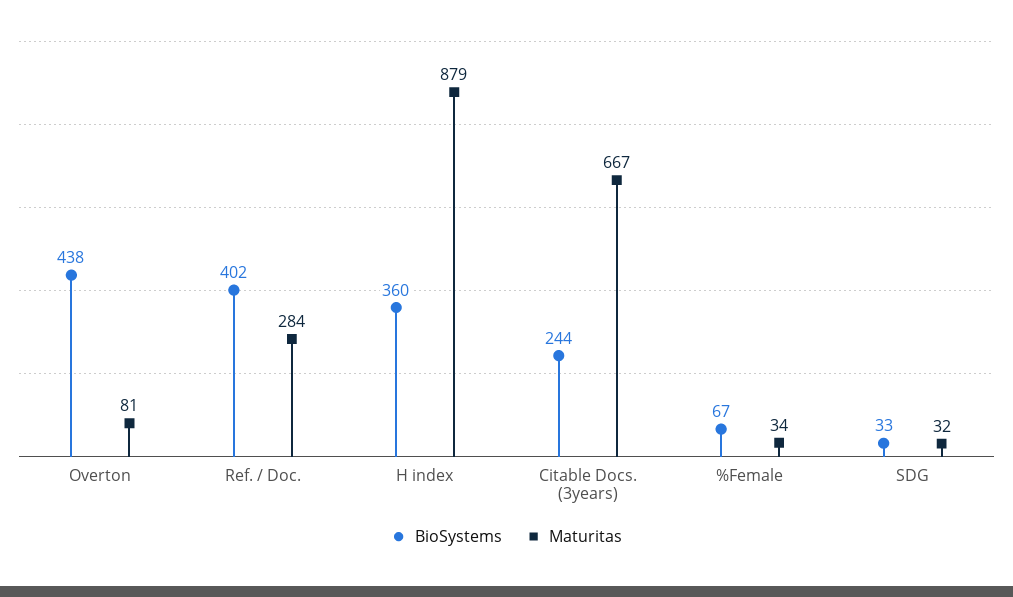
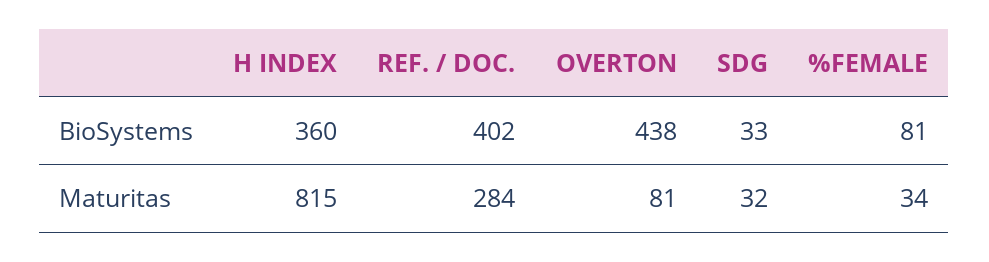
Maturitas, H index: 879 -> 815
BioSystems, Citable Docs. (3years): 244 -> none
Maturitas, Citable Docs. (3years): 667 -> none
BioSystems, %Female: 67 -> 81

